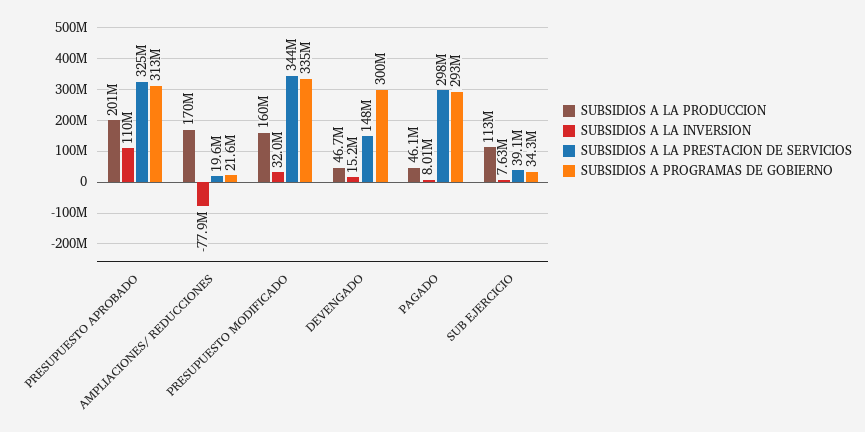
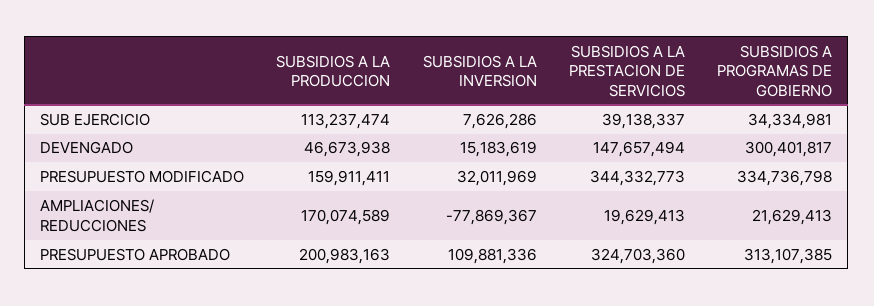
SUBSIDIOS A LA PRODUCCION, PAGADO: 46100000 -> none
SUBSIDIOS A LA INVERSION, PAGADO: 8010000 -> none
SUBSIDIOS A LA PRESTACION DE SERVICIOS, PAGADO: 298000000 -> none
SUBSIDIOS A PROGRAMAS DE GOBIERNO, PAGADO: 293000000 -> none

